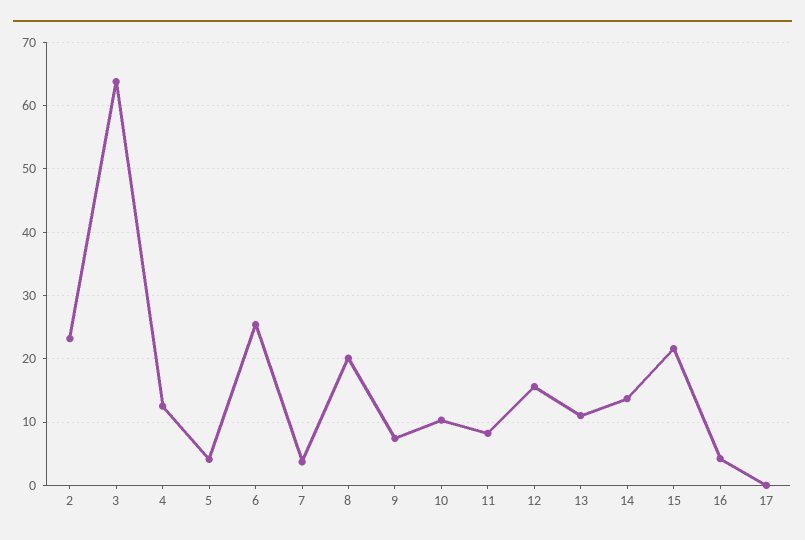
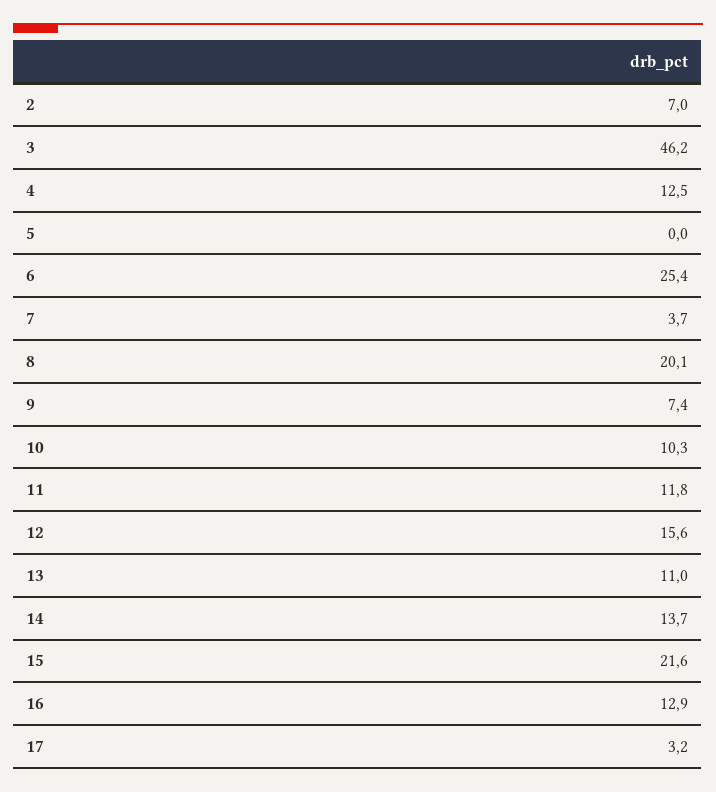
2: 23 -> 7
3: 64 -> 46.2
5: 4 -> 0
11: 8 -> 11.8
16: 4 -> 12.9
17: 0 -> 3.2

